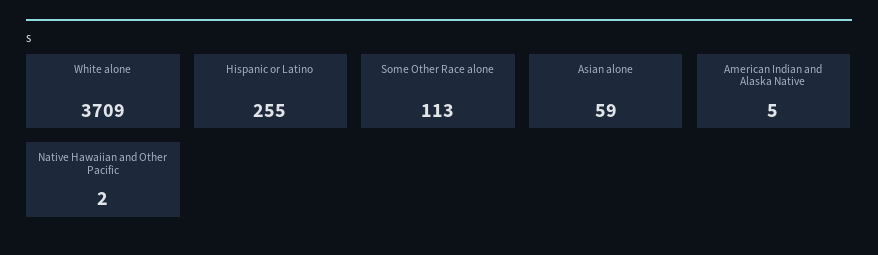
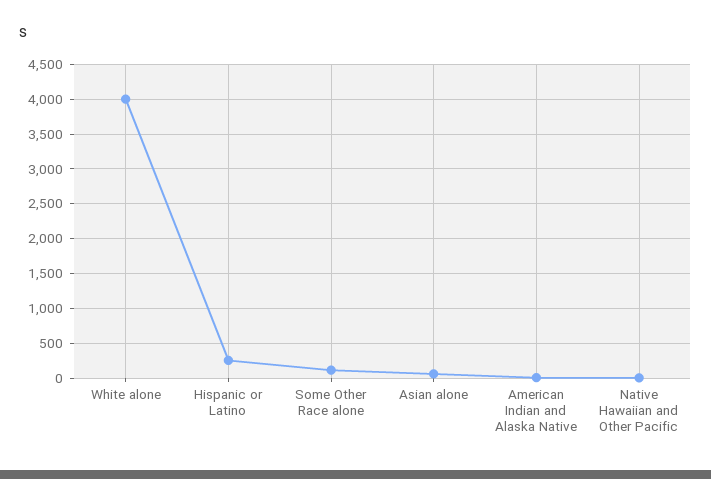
White alone: 3709 -> 4000

